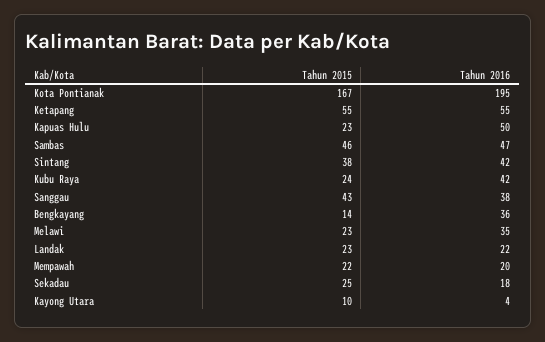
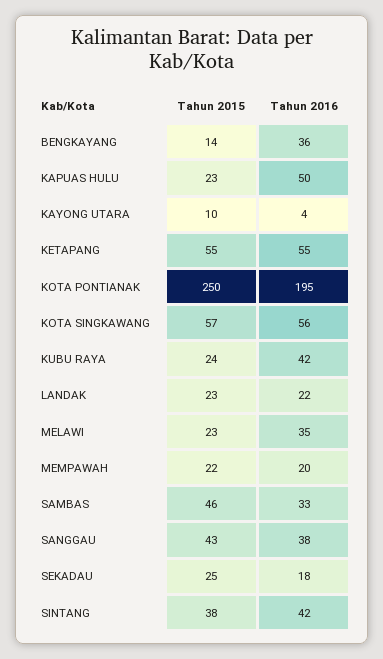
Tahun 2015, Kota Pontianak: 167 -> 250
Tahun 2016, Sambas: 47 -> 33
Tahun 2015, KOTA SINGKAWANG: none -> 57
Tahun 2016, KOTA SINGKAWANG: none -> 56

